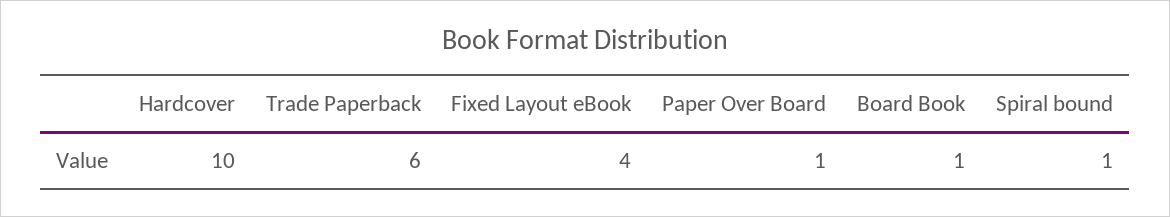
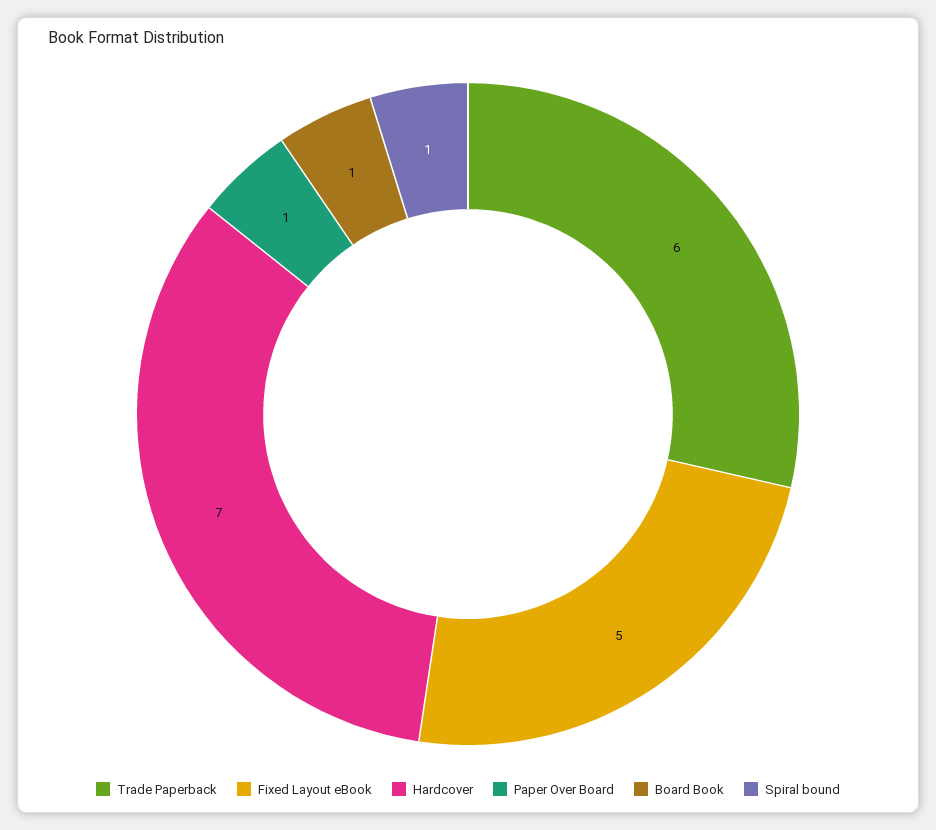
Hardcover: 10 -> 7
Fixed Layout eBook: 4 -> 5

